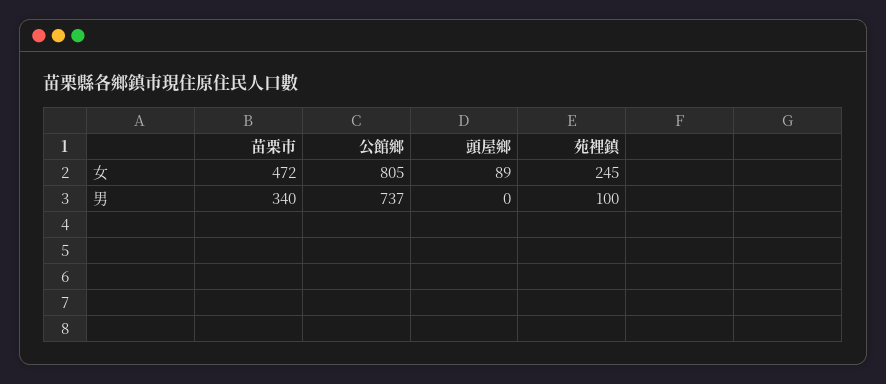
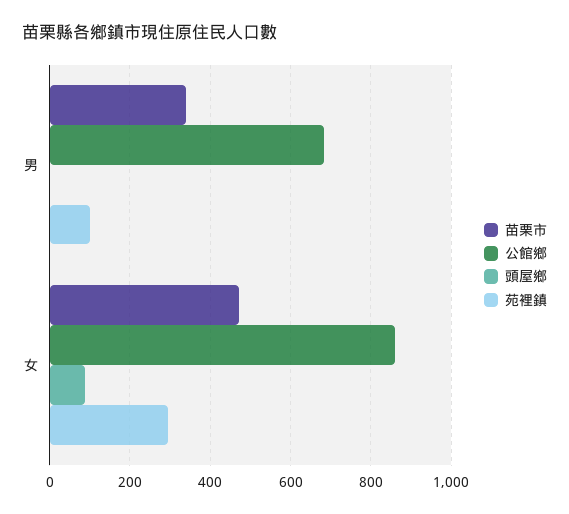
公館鄉, 女: 805 -> 860
苑裡鎮, 女: 245 -> 300
公館鄉, 男: 737 -> 680

